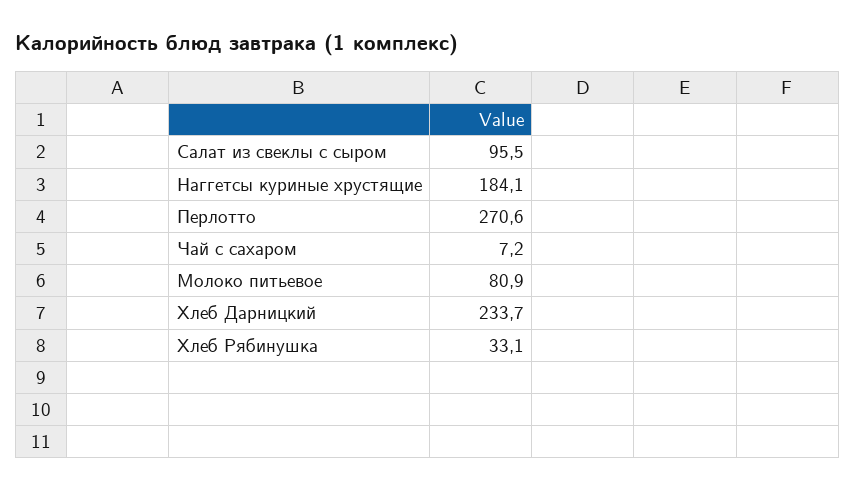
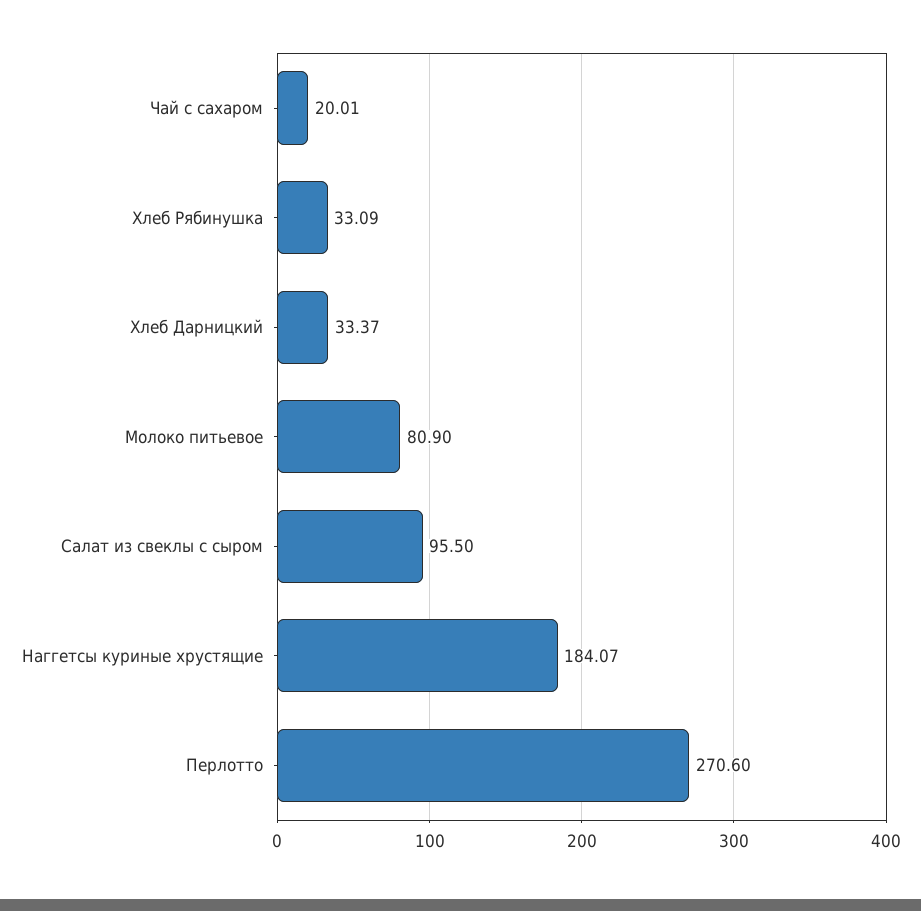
Чай с сахаром: 7.2 -> 20.01
Хлеб Дарницкий: 233.7 -> 33.37

